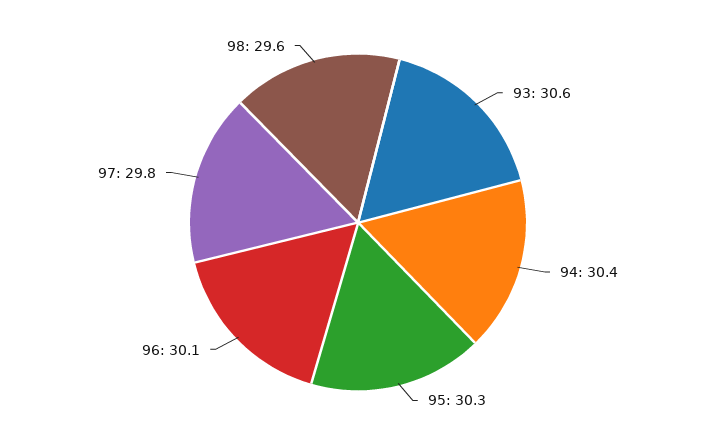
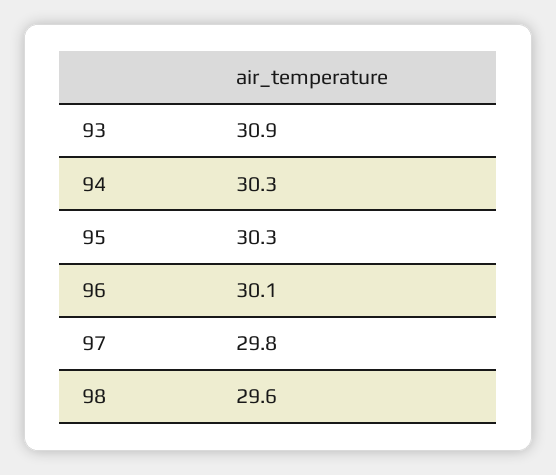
93: 30.6 -> 30.9
94: 30.4 -> 30.3

